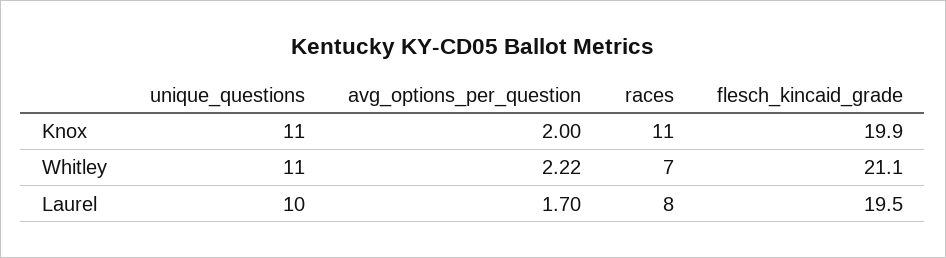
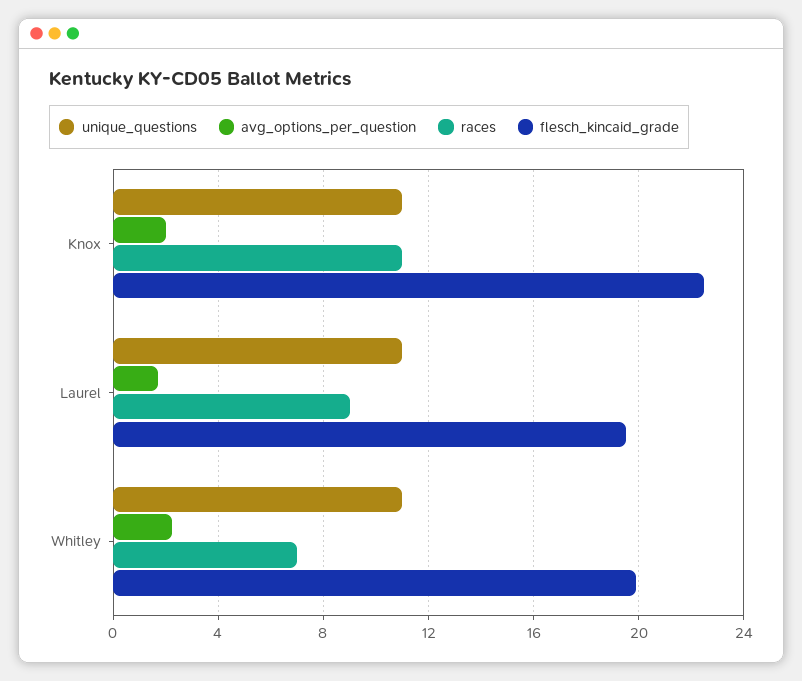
flesch_kincaid_grade, Knox: 19.9 -> 22.5
flesch_kincaid_grade, Whitley: 21.1 -> 20
unique_questions, Laurel: 10 -> 11
races, Laurel: 8 -> 9

